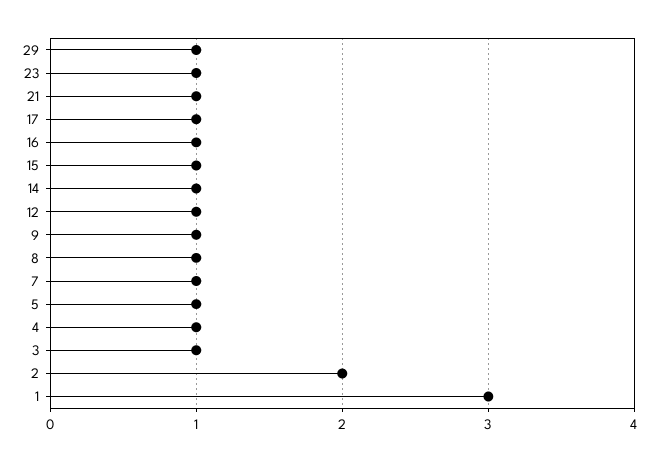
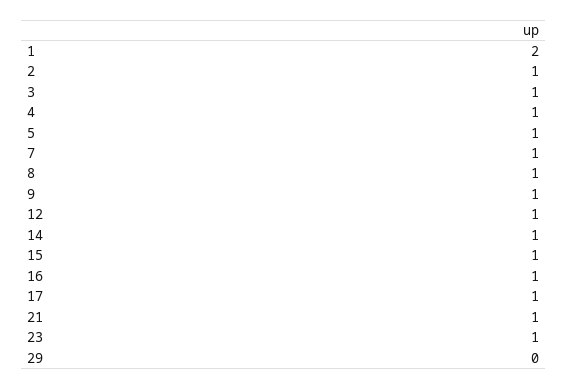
29: 1 -> 0
2: 2 -> 1
1: 3 -> 2

